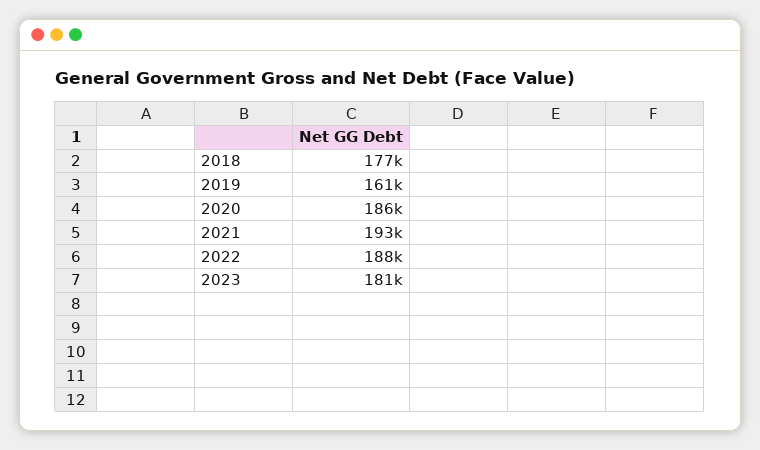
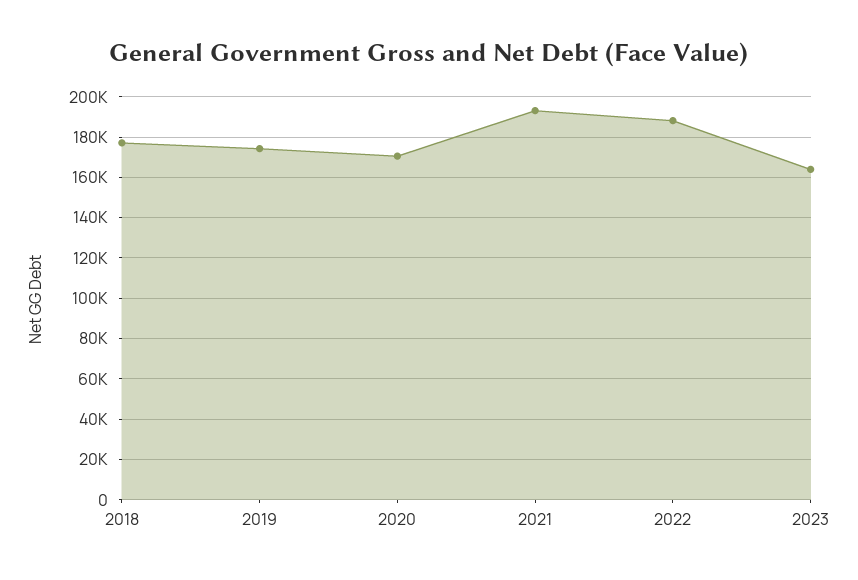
2019: 161000 -> 175000
2020: 186000 -> 170000
2023: 181000 -> 165000

